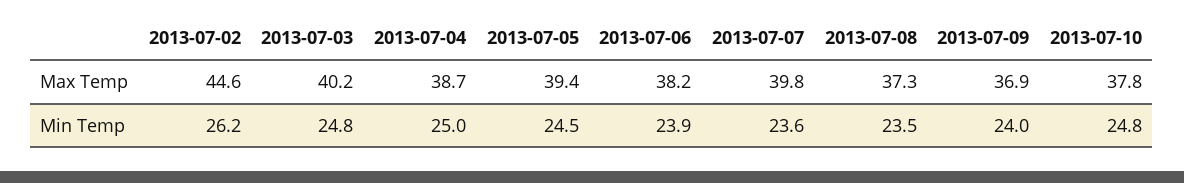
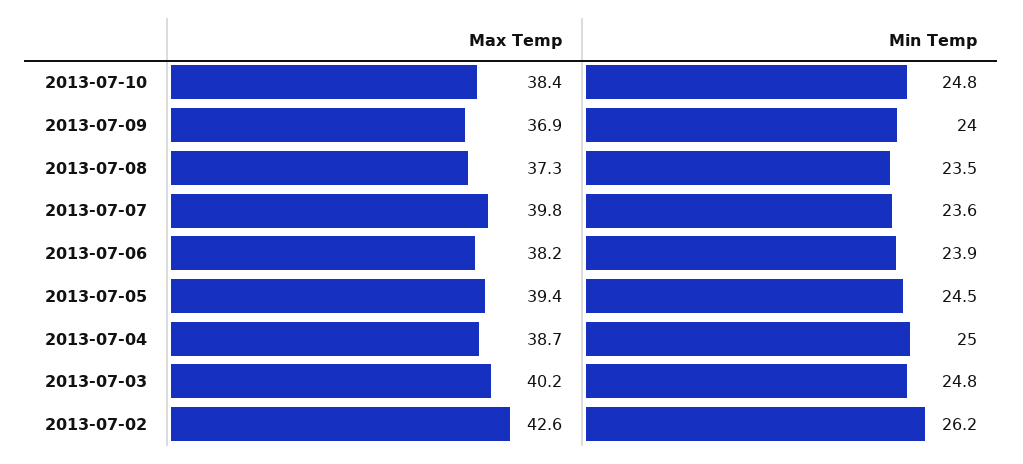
2013-07-02, Max Temp: 44.6 -> 42.6
2013-07-10, Max Temp: 37.8 -> 38.4

